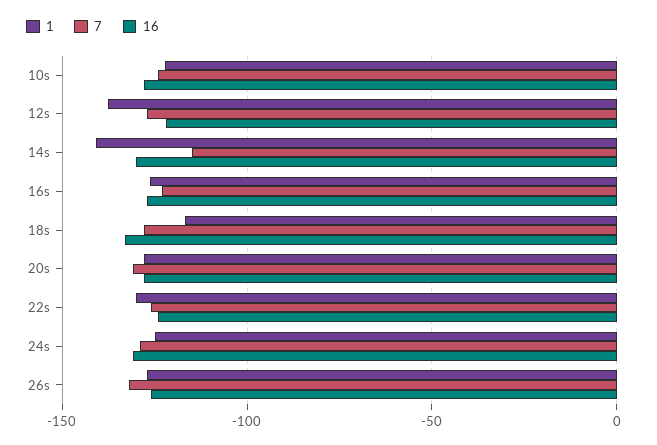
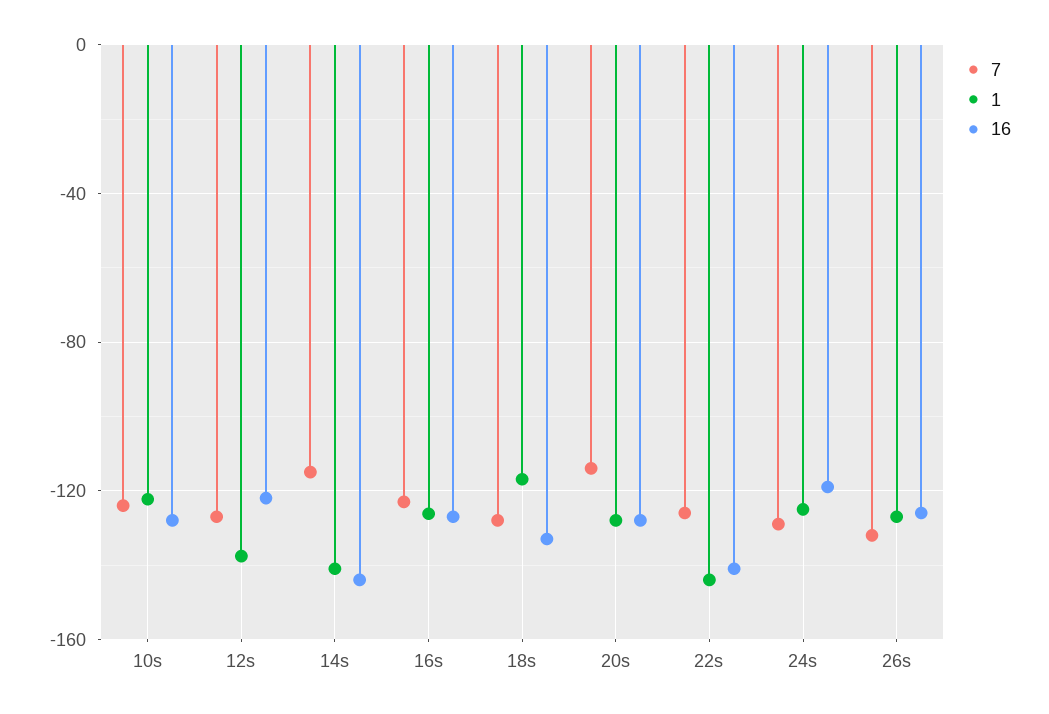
16, 14s: -130 -> -145
7, 20s: -130 -> -115
1, 22s: -130 -> -145
16, 22s: -125 -> -140
16, 24s: -130 -> -120

